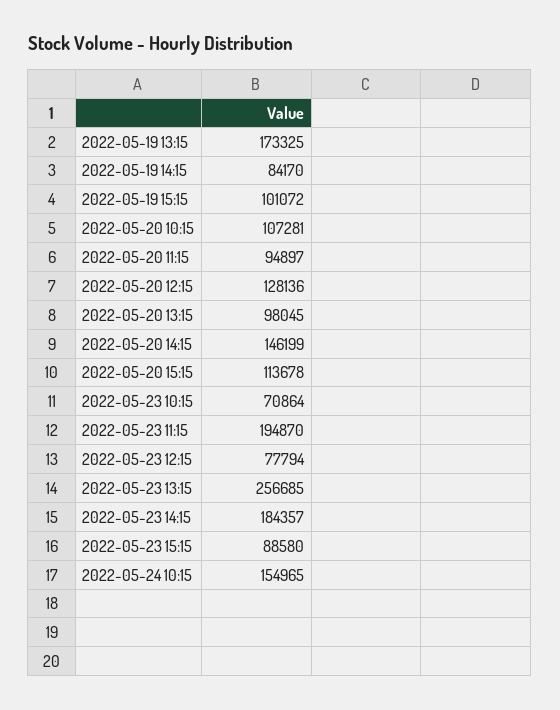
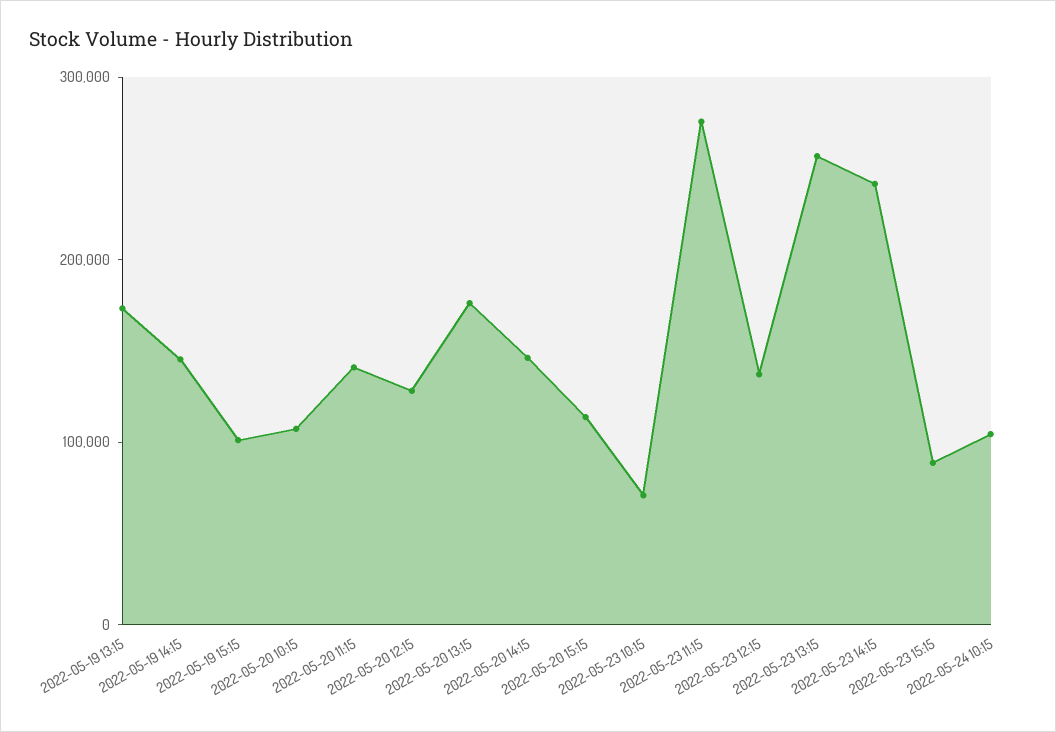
2022-05-19 14:15: 84170 -> 140000
2022-05-20 11:15: 94897 -> 140000
2022-05-20 13:15: 98045 -> 180000
2022-05-23 11:15: 194870 -> 280000
2022-05-23 12:15: 77794 -> 140000
2022-05-23 14:15: 184357 -> 240000
2022-05-24 10:15: 154965 -> 100000

